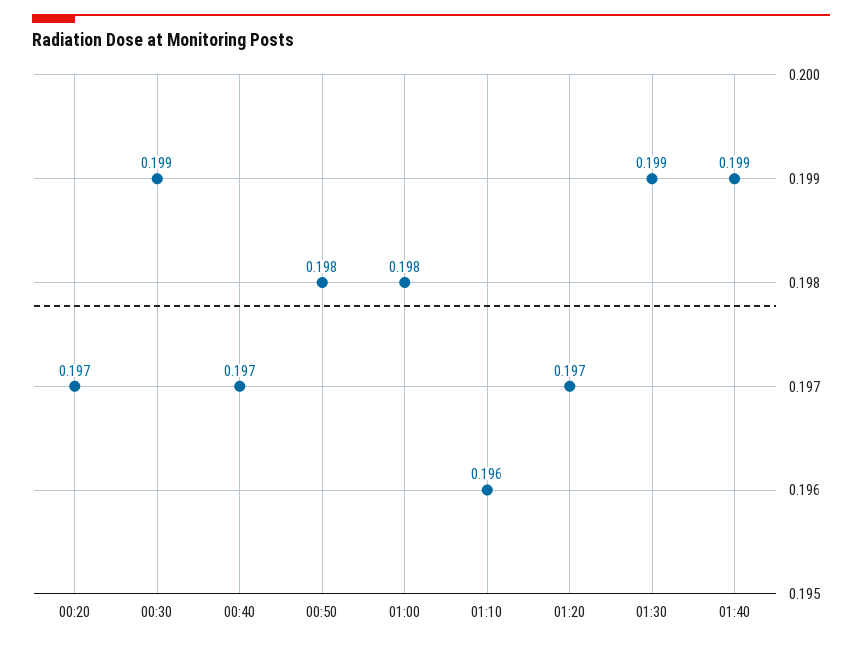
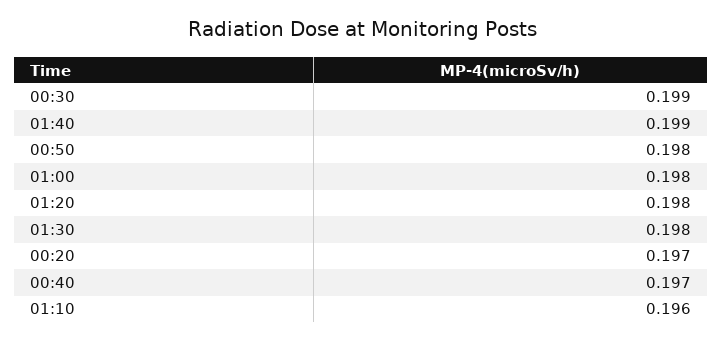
01:20: 0.197 -> 0.198
01:30: 0.199 -> 0.198

